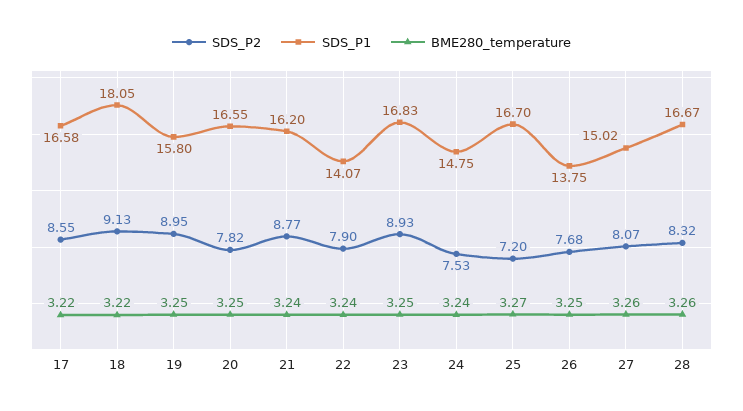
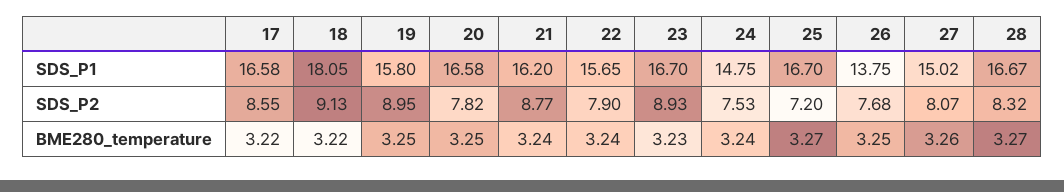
SDS_P1, 20: 16.55 -> 16.58
SDS_P1, 22: 14.07 -> 15.65
SDS_P1, 23: 16.83 -> 16.7
BME280_temperature, 23: 3.25 -> 3.23
BME280_temperature, 28: 3.26 -> 3.27

